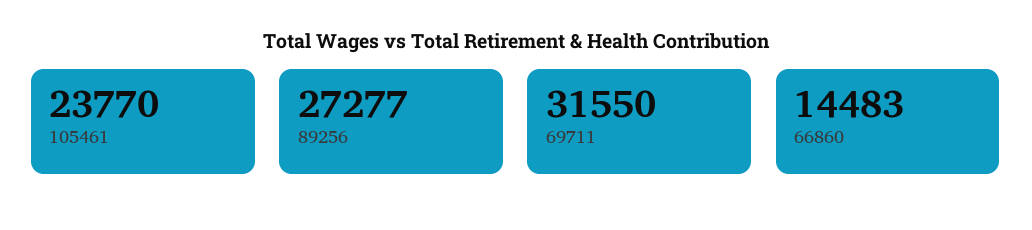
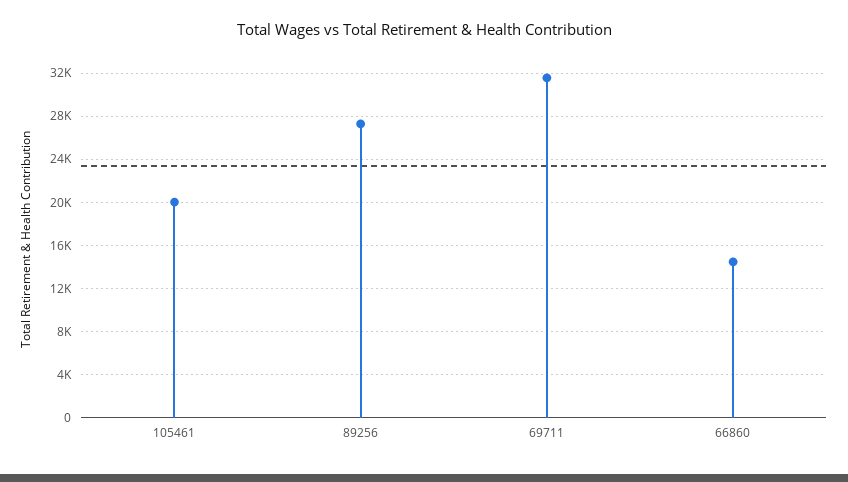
105461: 23770 -> 20000

